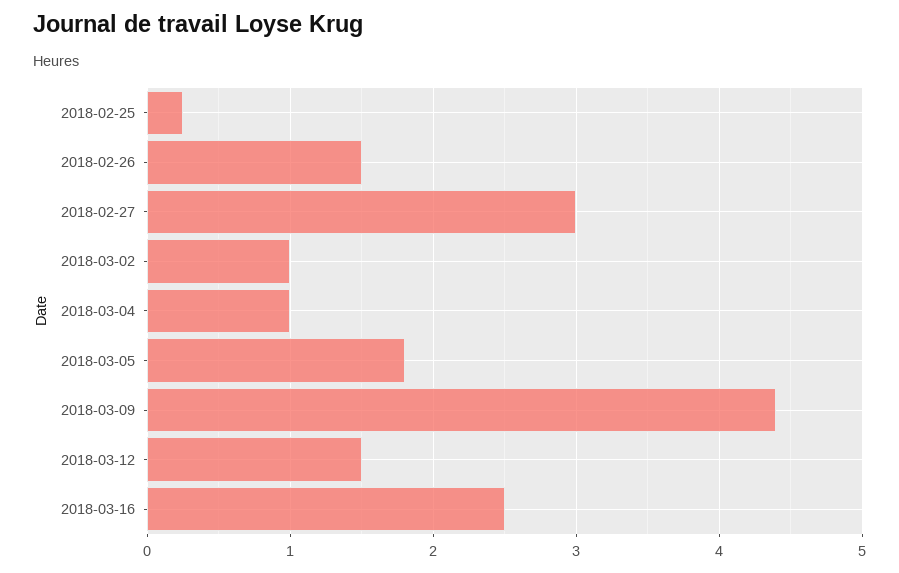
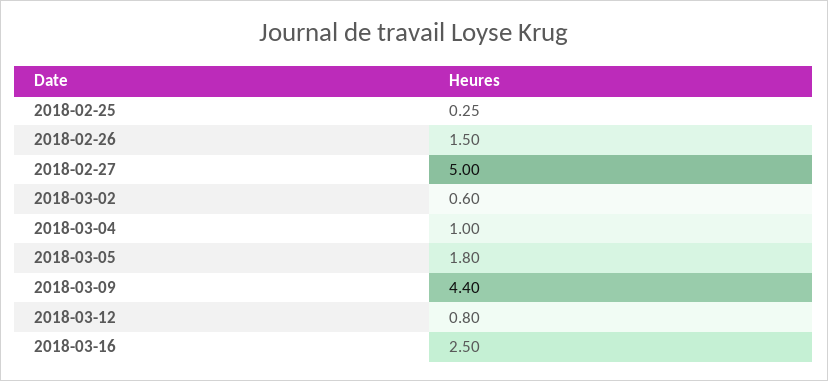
2018-02-27: 3 -> 5
2018-03-02: 1 -> 0.6
2018-03-12: 1.5 -> 0.8

